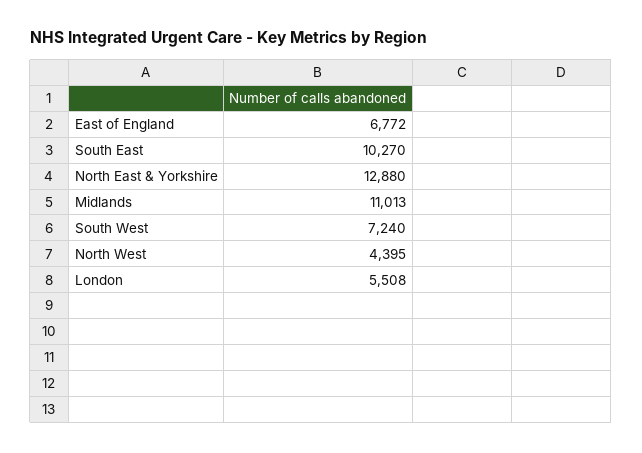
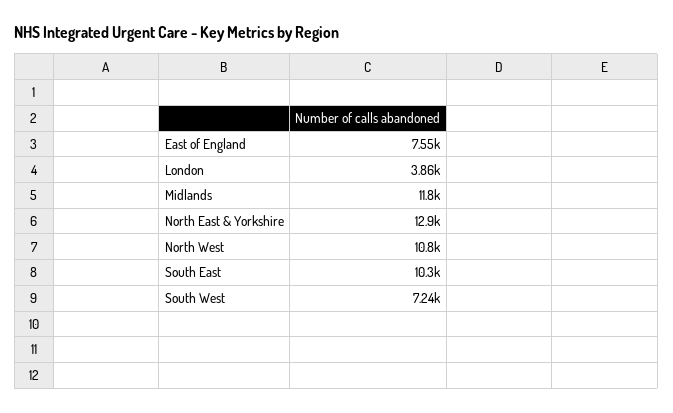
East of England: 6772 -> 7550
Midlands: 11013 -> 11800
North West: 4395 -> 10800
London: 5508 -> 3860

